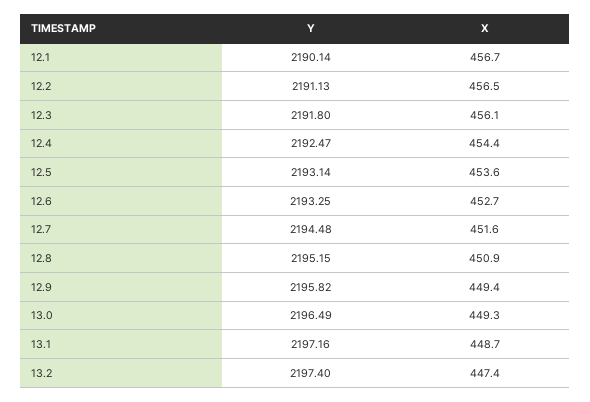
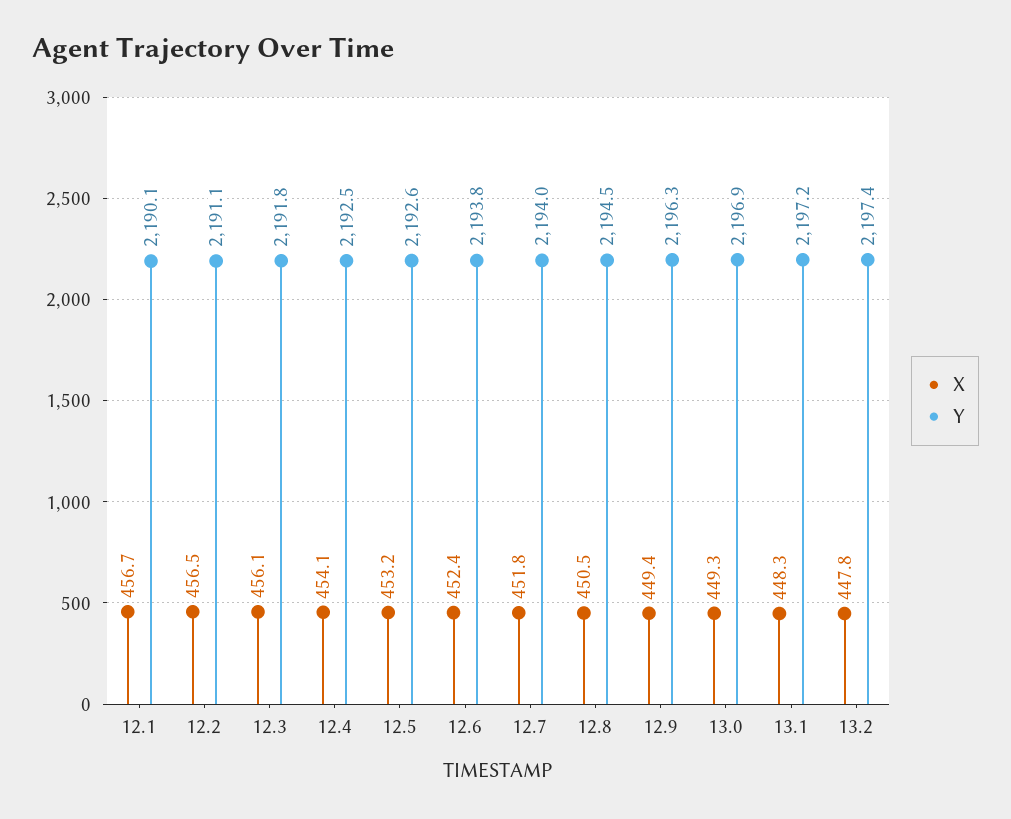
X, 12.4: 454.4 -> 454.1
Y, 12.5: 2193.14 -> 2192.6
X, 12.5: 453.6 -> 453.2
Y, 12.6: 2193.25 -> 2193.8
X, 12.6: 452.7 -> 452.4
Y, 12.7: 2194.48 -> 2194
X, 12.7: 451.6 -> 451.8
Y, 12.8: 2195.15 -> 2194.5
X, 12.8: 450.9 -> 450.5
Y, 12.9: 2195.82 -> 2196.3
Y, 13.0: 2196.49 -> 2196.9
X, 13.1: 448.7 -> 448.3
X, 13.2: 447.4 -> 447.8

